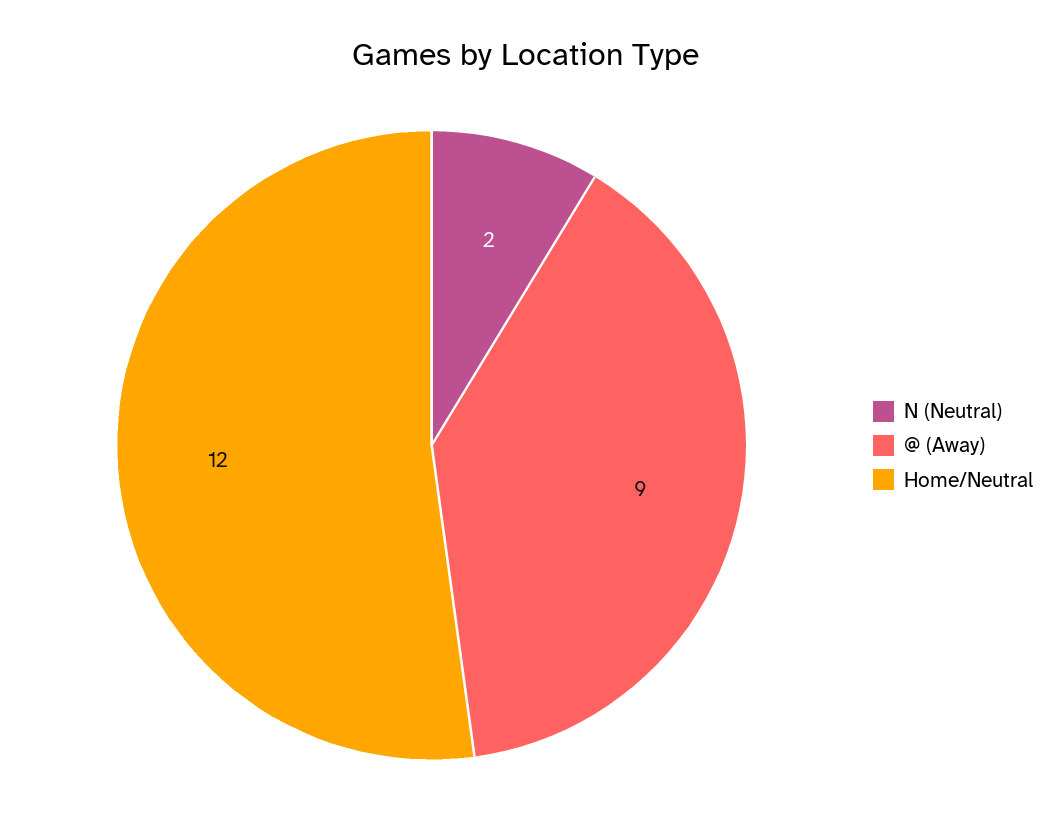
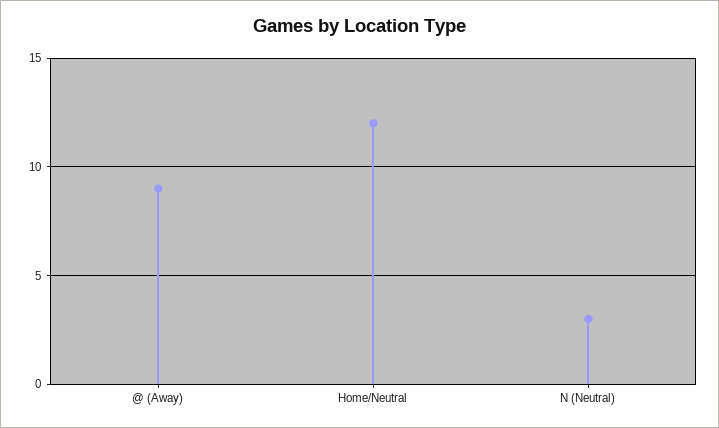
N (Neutral): 2 -> 3

